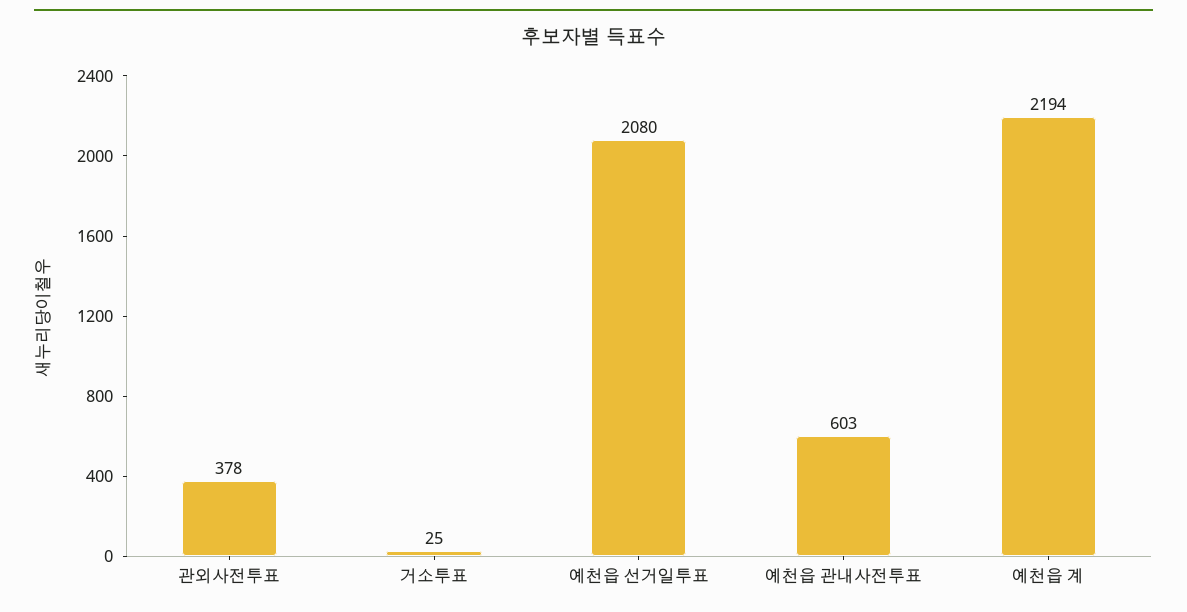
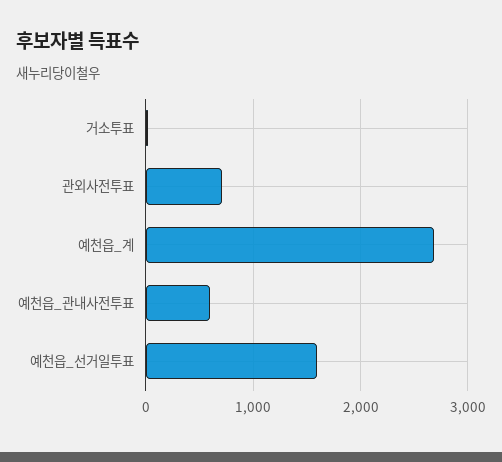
관외사전투표: 378 -> 700
예천읍 선거일투표: 2080 -> 1600
예천읍 계: 2194 -> 2700

